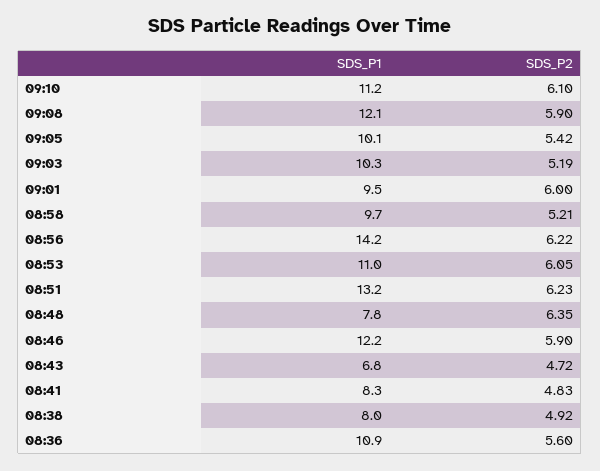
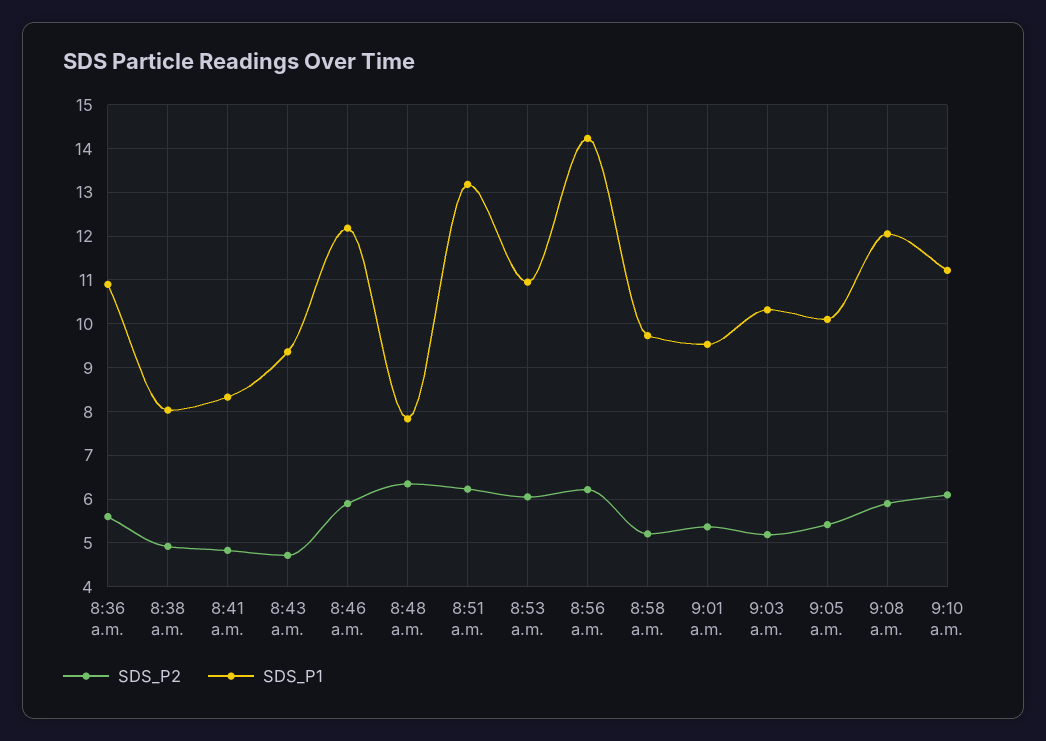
SDS_P2, 09:01: 6 -> 5.4
SDS_P1, 08:43: 6.8 -> 9.4

